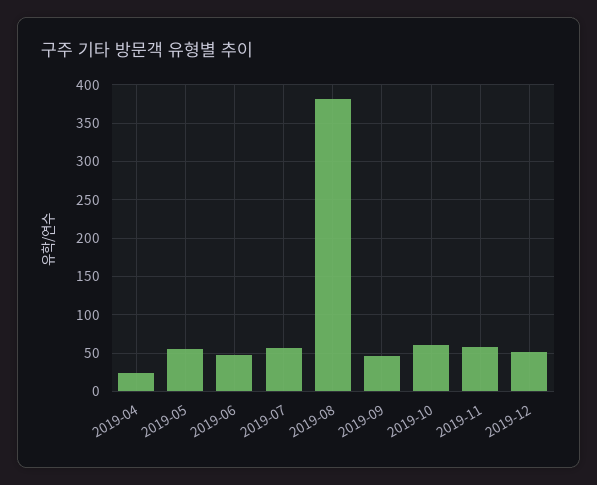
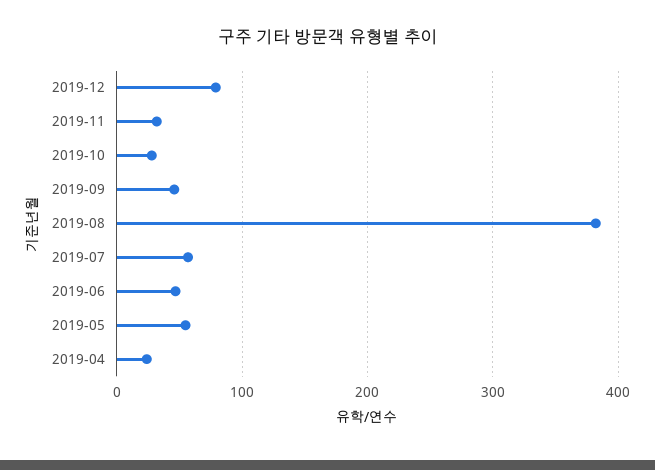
2019-10: 60 -> 30
2019-11: 60 -> 30
2019-12: 50 -> 80

